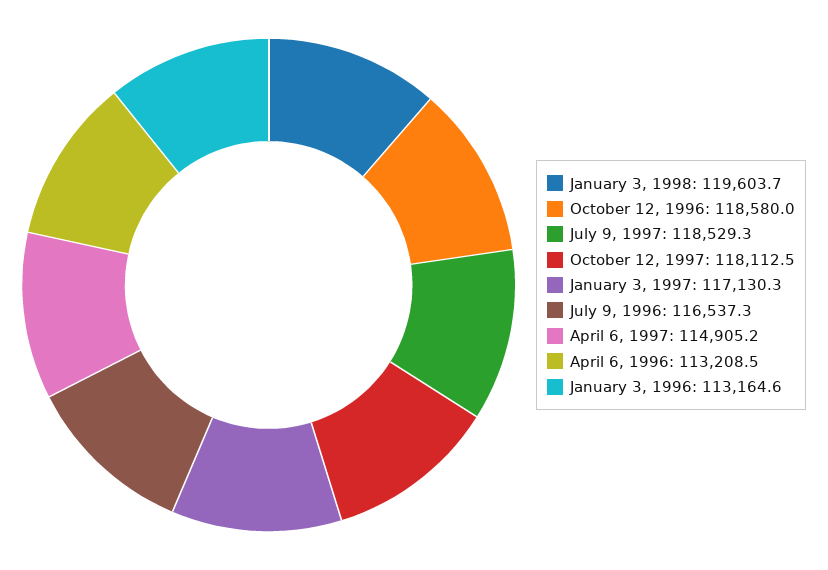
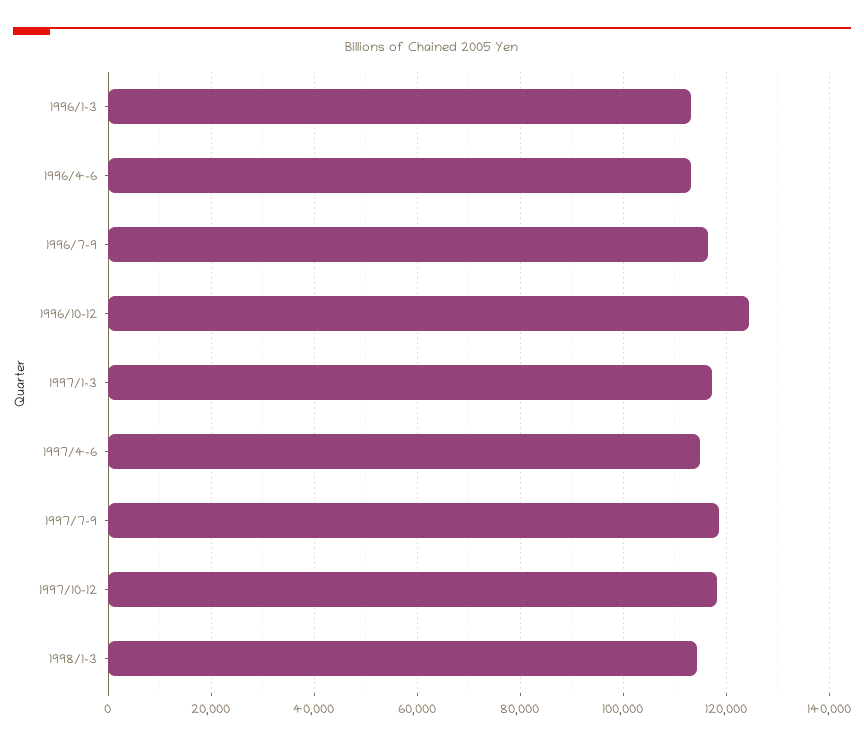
January 3, 1998: 119603.7 -> 114000
October 12, 1996: 118580 -> 124000

